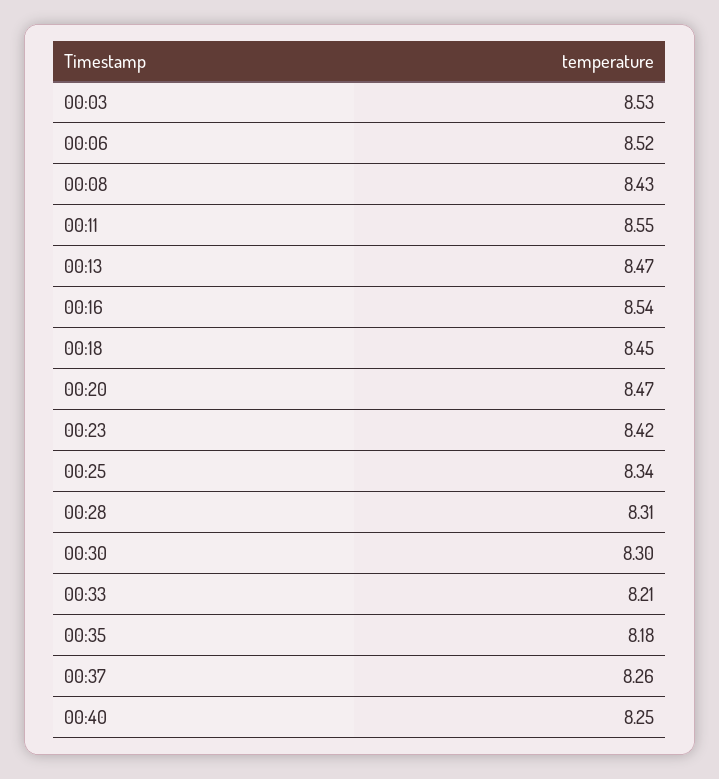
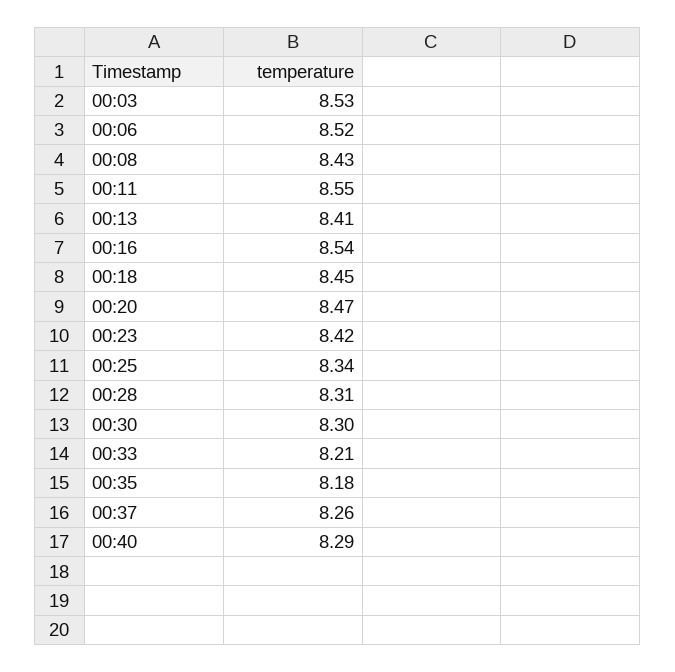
00:13: 8.47 -> 8.41
00:40: 8.25 -> 8.29

